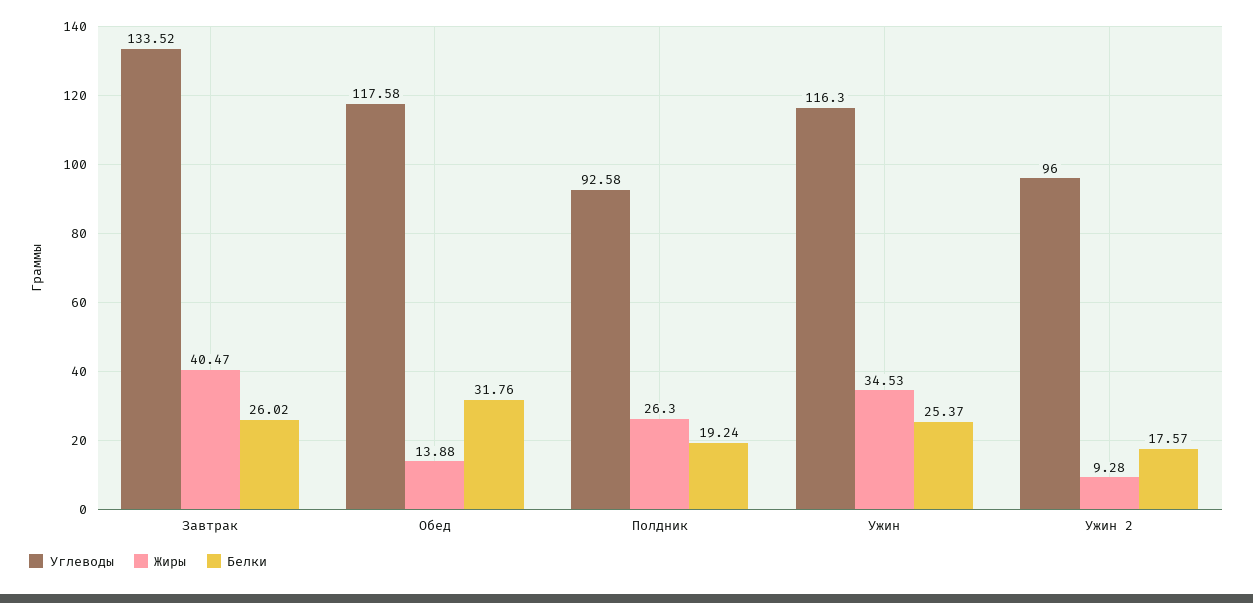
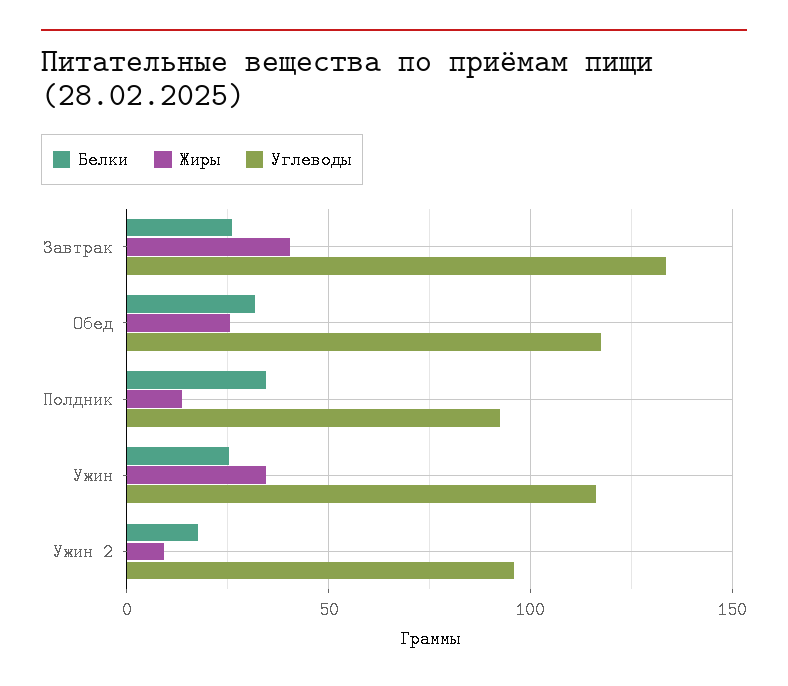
Жиры, Обед: 13.88 -> 25
Жиры, Полдник: 26.3 -> 15
Белки, Полдник: 19.24 -> 35

